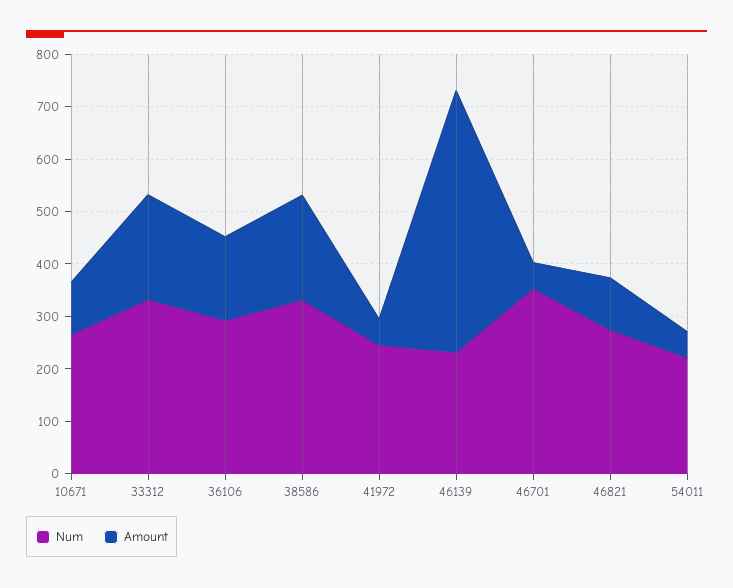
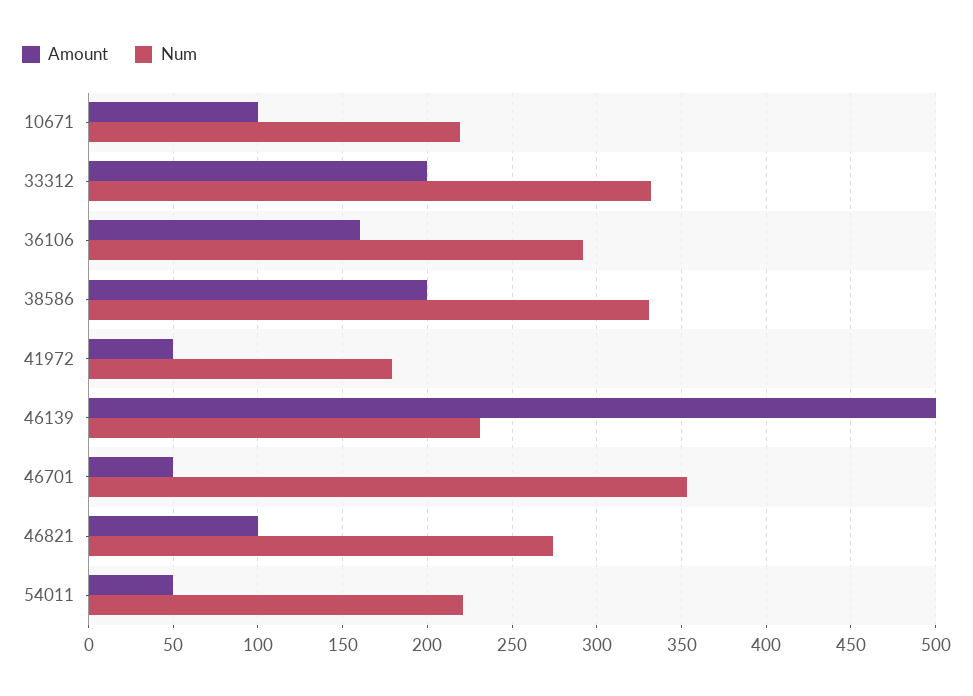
Num, 10671: 260 -> 220
Num, 41972: 240 -> 180

